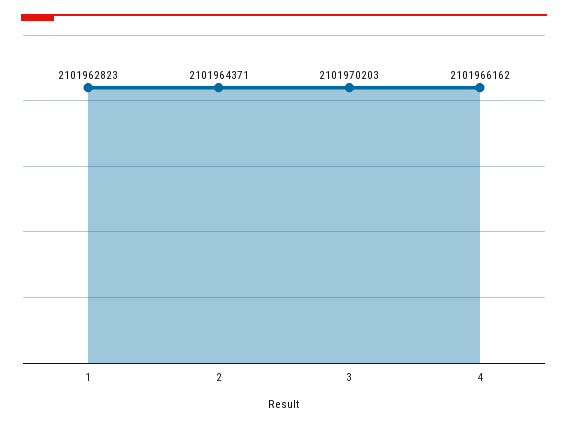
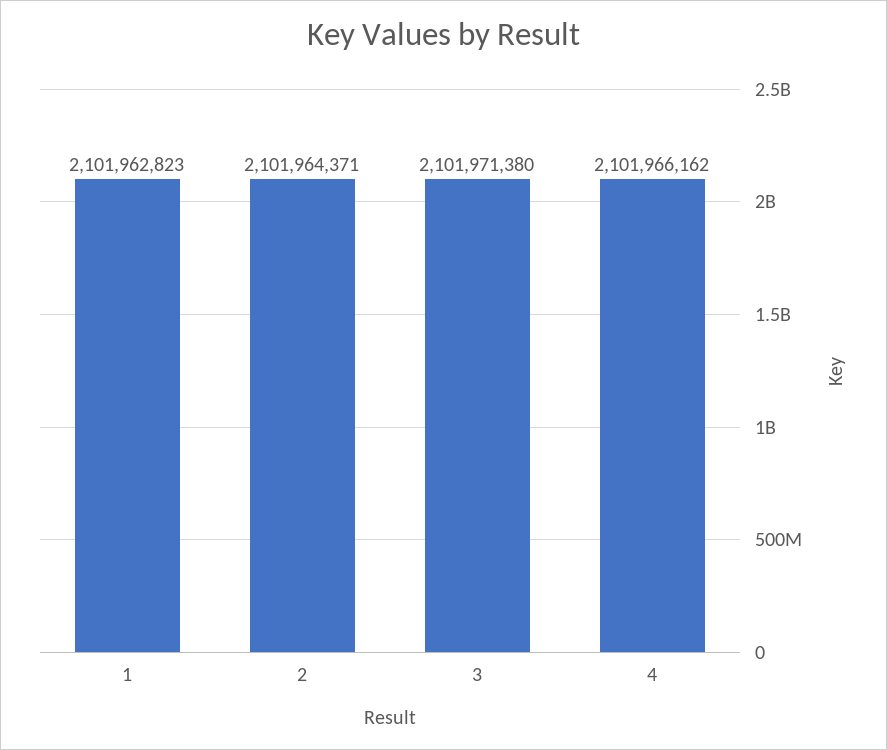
3: 2101970203 -> 2101971380

